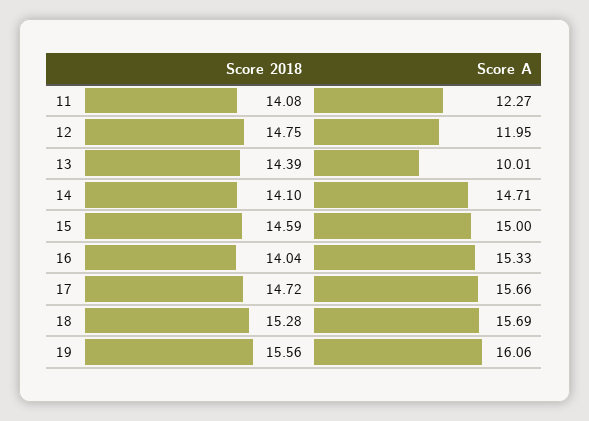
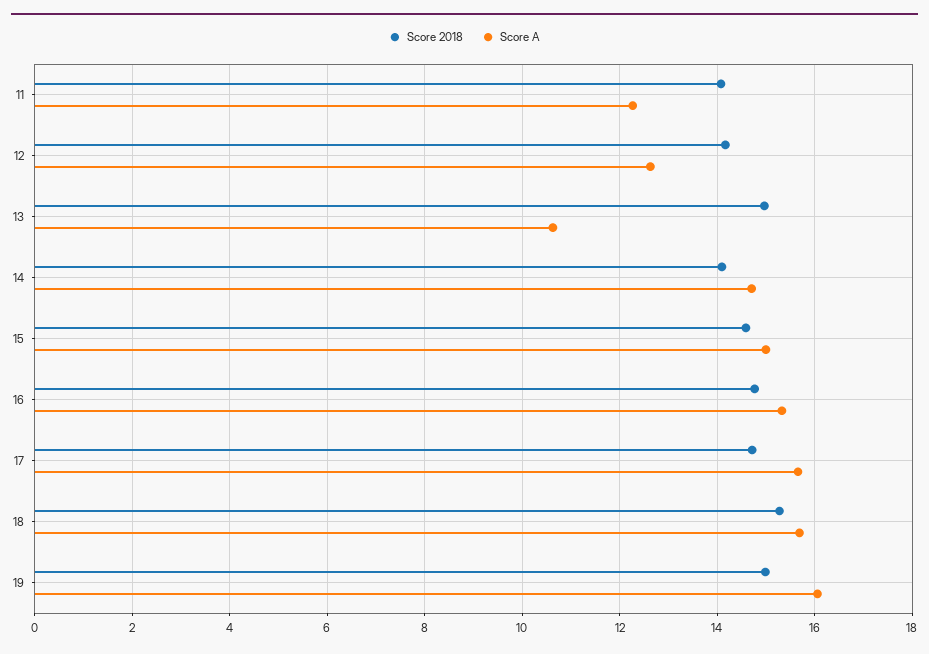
Score 2018, 12: 14.75 -> 14.2
Score A, 12: 11.95 -> 12.6
Score 2018, 13: 14.39 -> 15
Score A, 13: 10.01 -> 10.6
Score 2018, 16: 14.04 -> 14.8
Score 2018, 19: 15.56 -> 15

